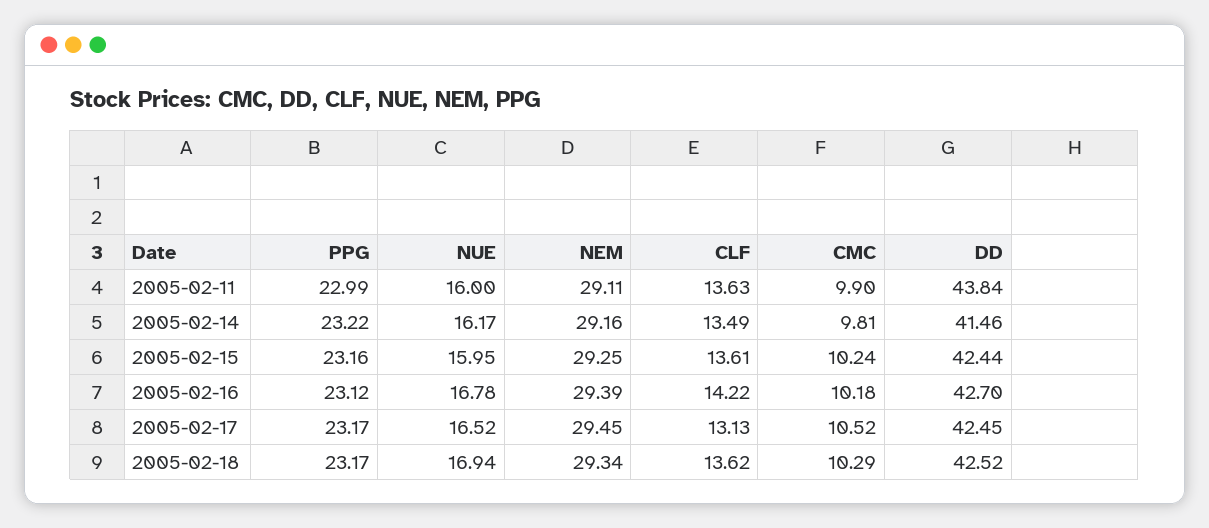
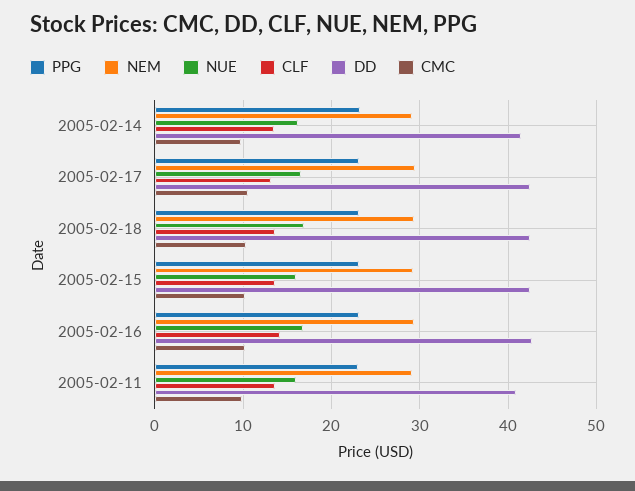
DD, 2005-02-11: 43.84 -> 41

